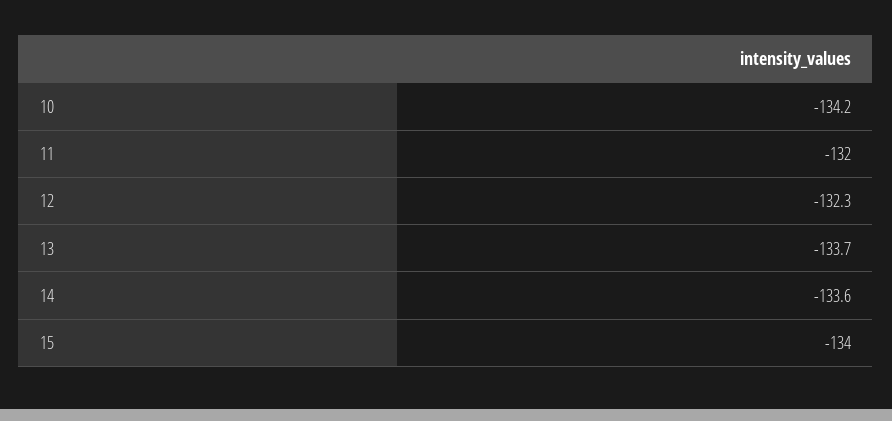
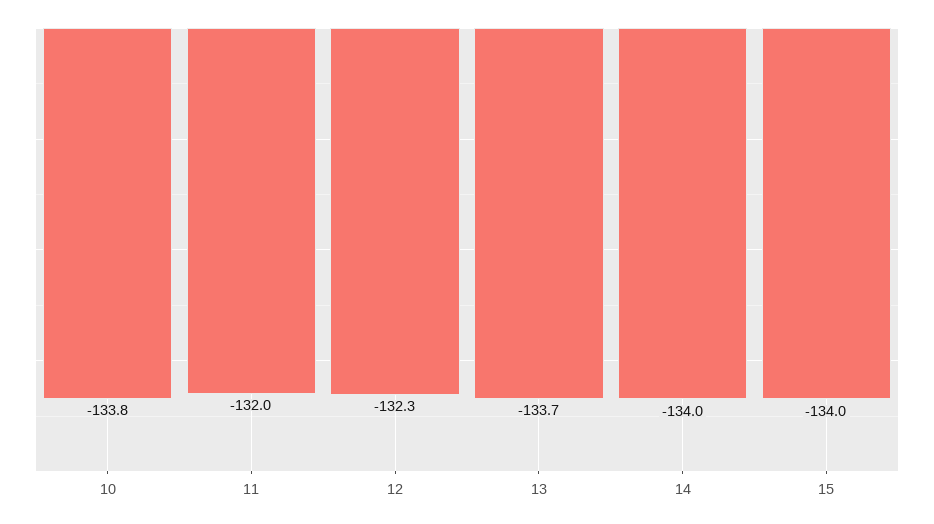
10: -134.2 -> -133.8
14: -133.6 -> -134

